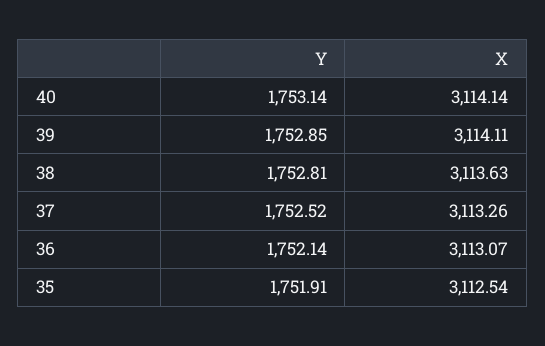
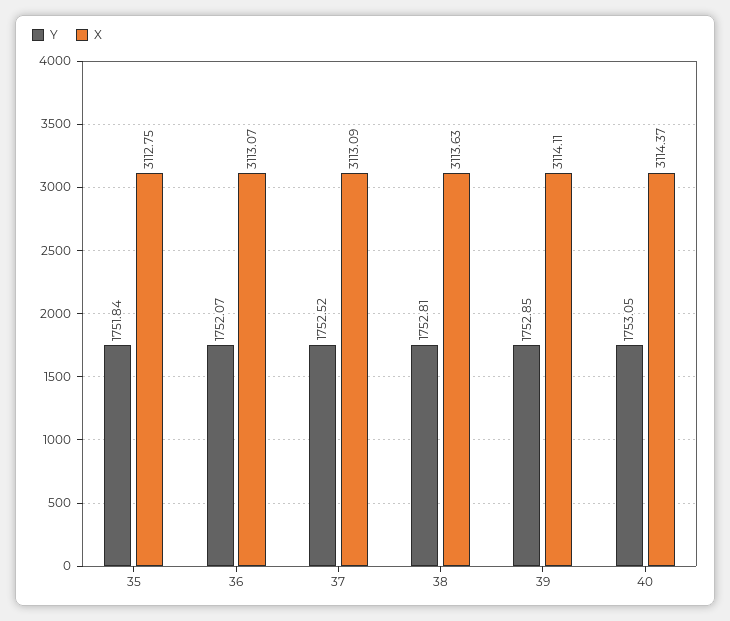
Y, 40: 1753.14 -> 1753.05
X, 40: 3114.14 -> 3114.37
X, 37: 3113.26 -> 3113.09
Y, 36: 1752.14 -> 1752.07
Y, 35: 1751.91 -> 1751.84
X, 35: 3112.54 -> 3112.75

